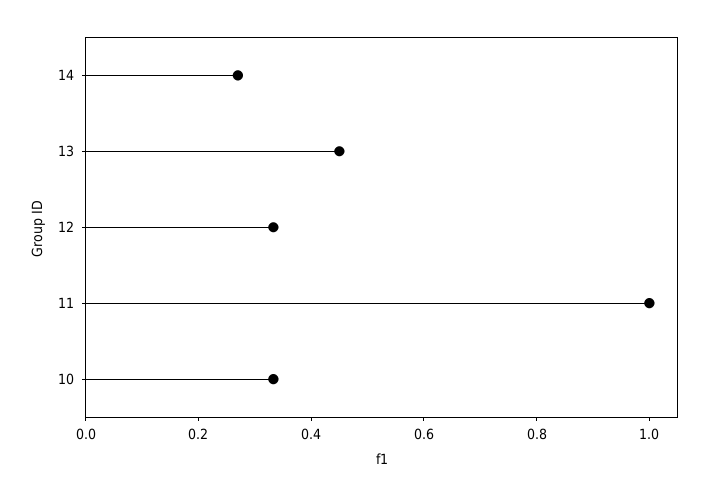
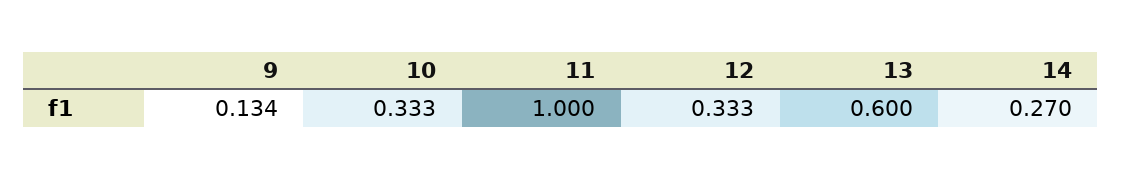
13: 0.45 -> 0.6
9: none -> 0.134

